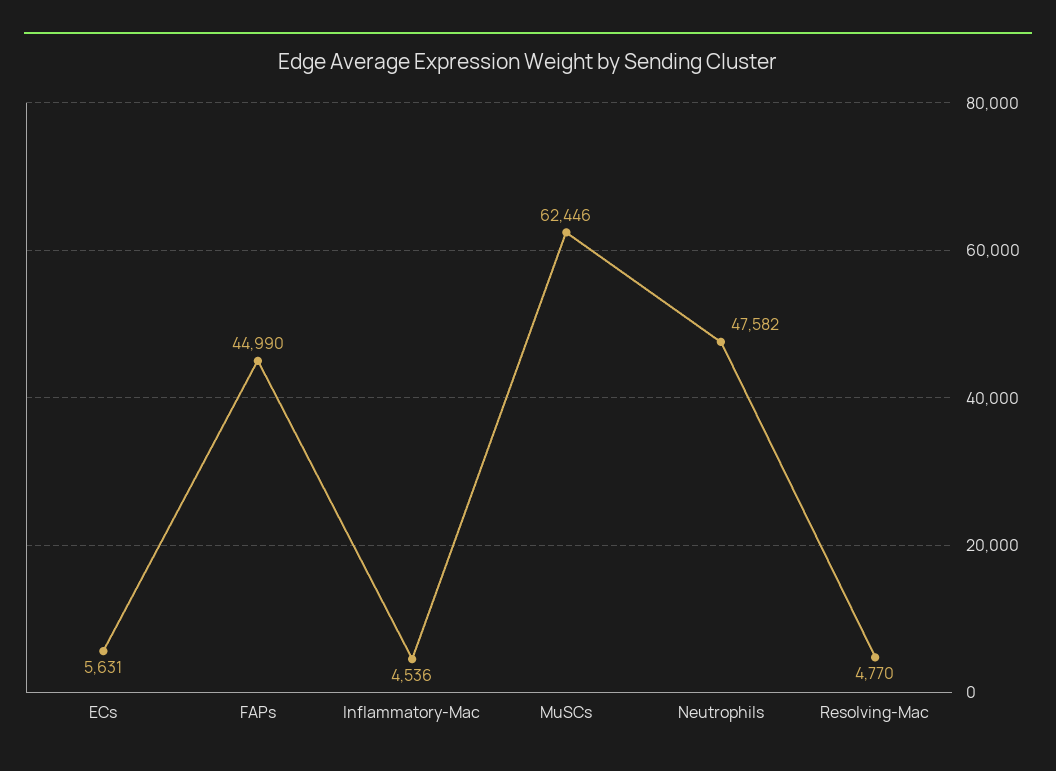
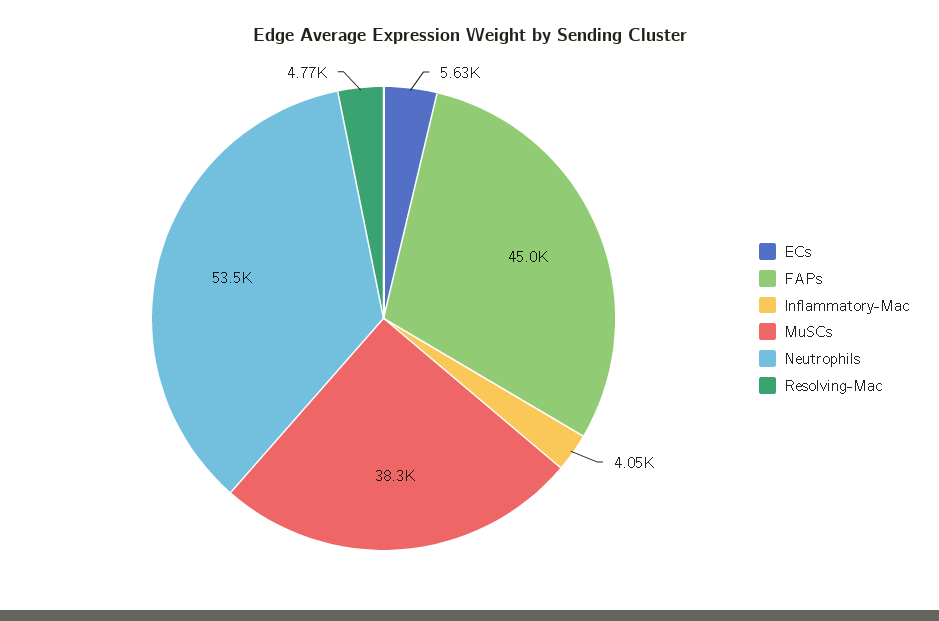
Inflammatory-Mac: 4536 -> 4050
MuSCs: 62446 -> 38300
Neutrophils: 47582 -> 53500

